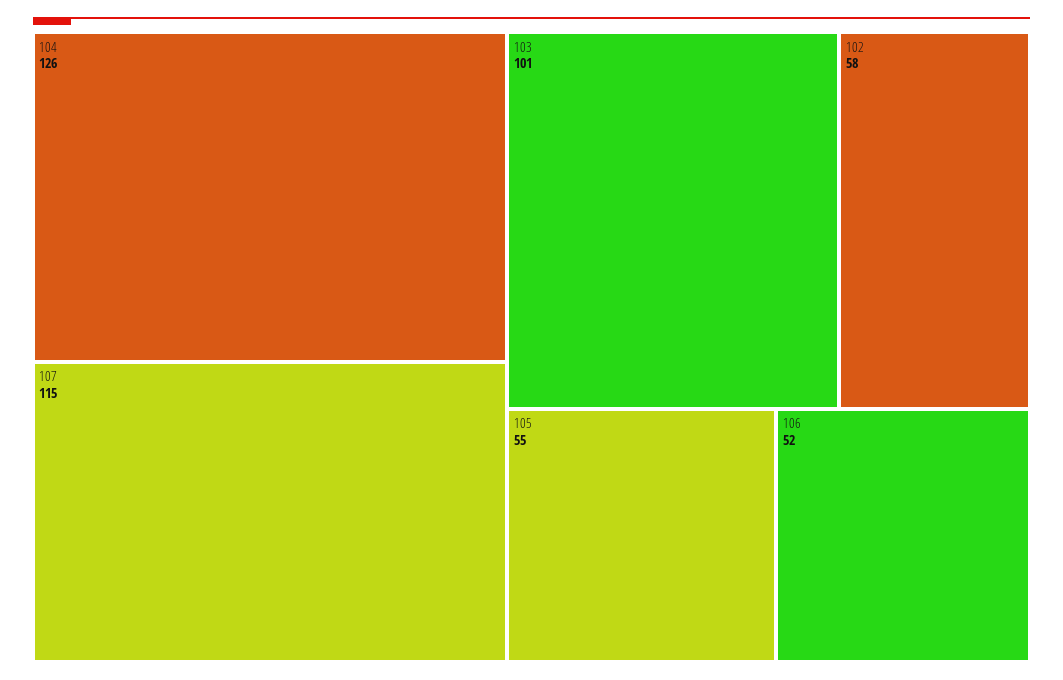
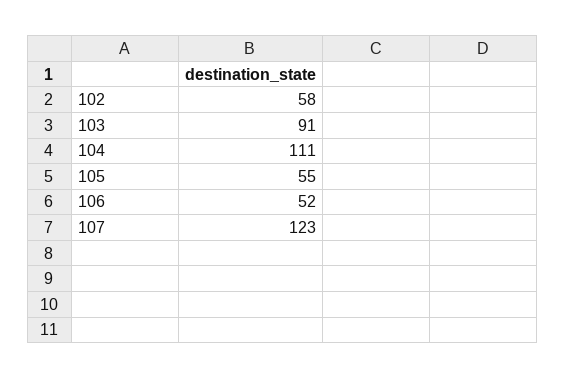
104: 126 -> 111
107: 115 -> 123
103: 101 -> 91

